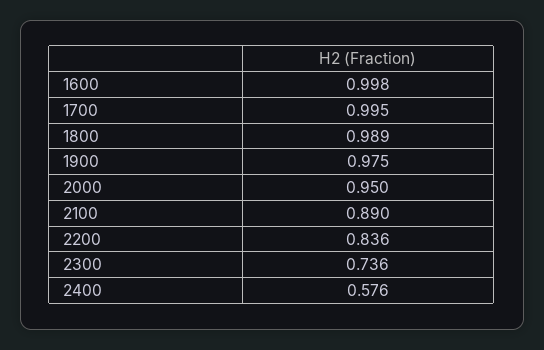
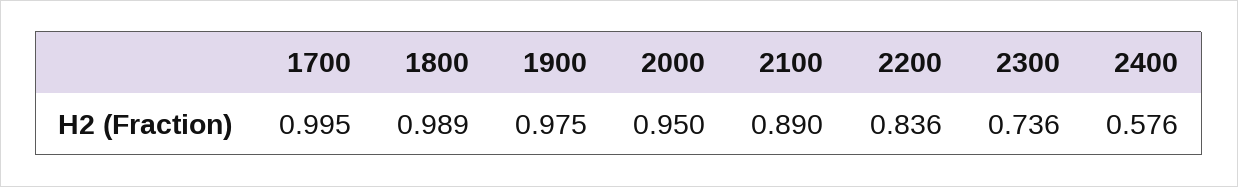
1600: 0.998 -> none

